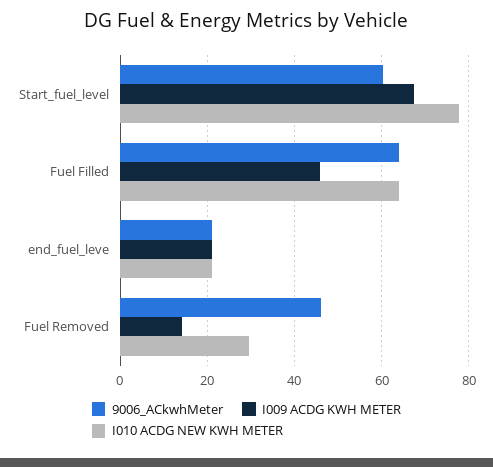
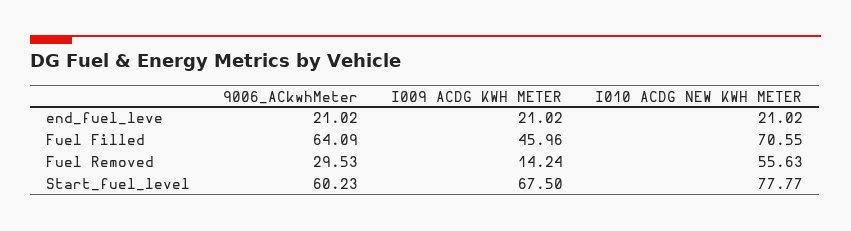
I010 ACDG NEW KWH METER, Fuel Filled: 64 -> 70.55
9006_ACkwhMeter, Fuel Removed: 46 -> 29.53
I010 ACDG NEW KWH METER, Fuel Removed: 30 -> 55.63

